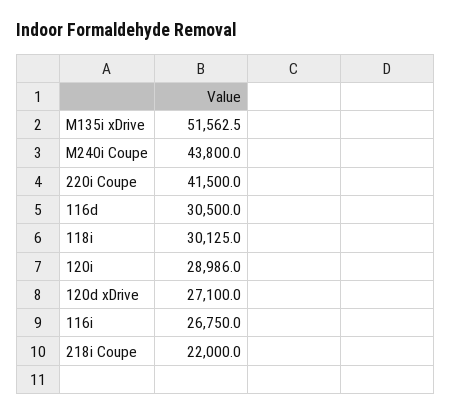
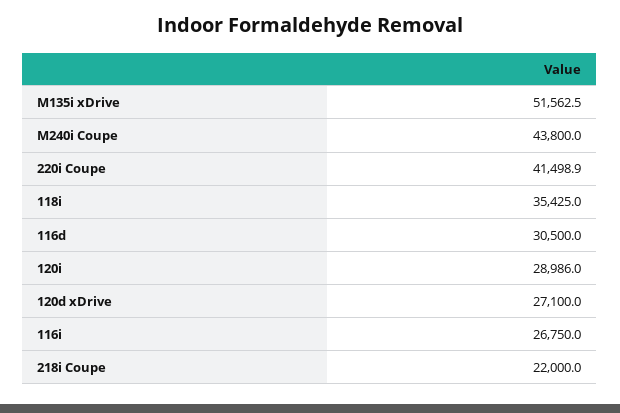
220i Coupe: 41500 -> 41498.9
118i: 30125 -> 35425

